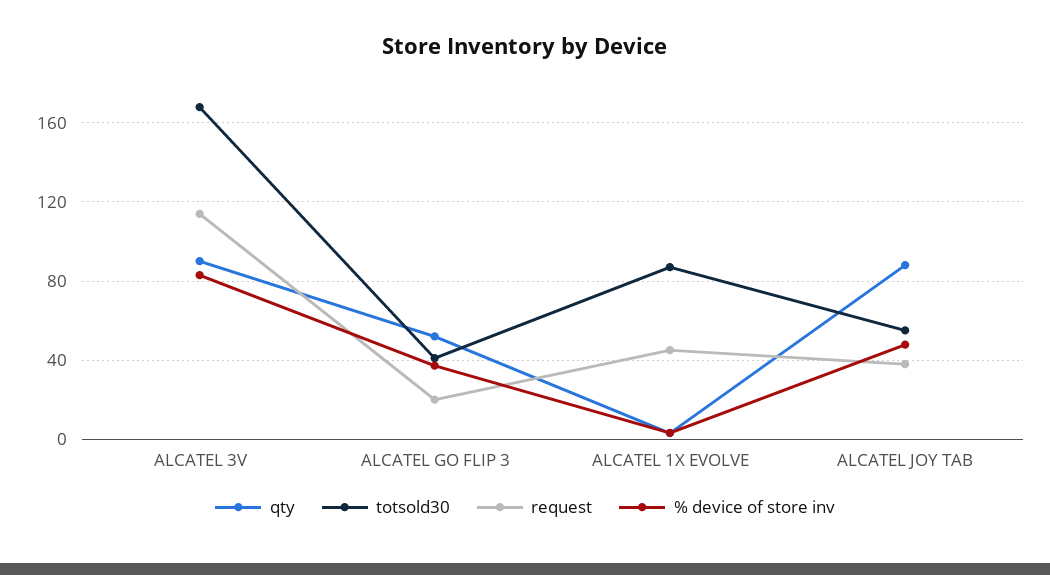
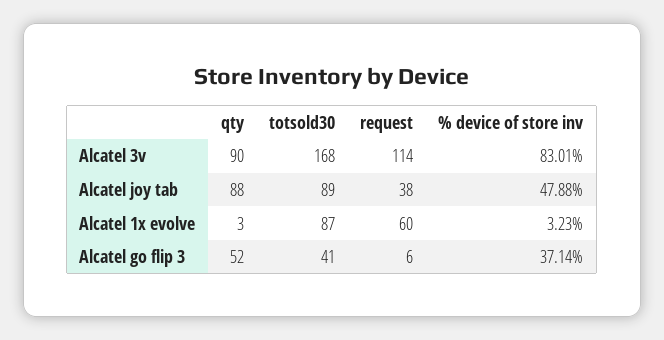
request, ALCATEL GO FLIP 3: 20 -> 6
request, ALCATEL 1X EVOLVE: 45 -> 60
totsold30, ALCATEL JOY TAB: 55 -> 89

